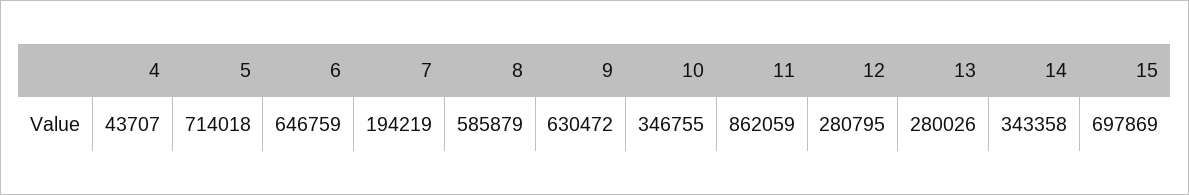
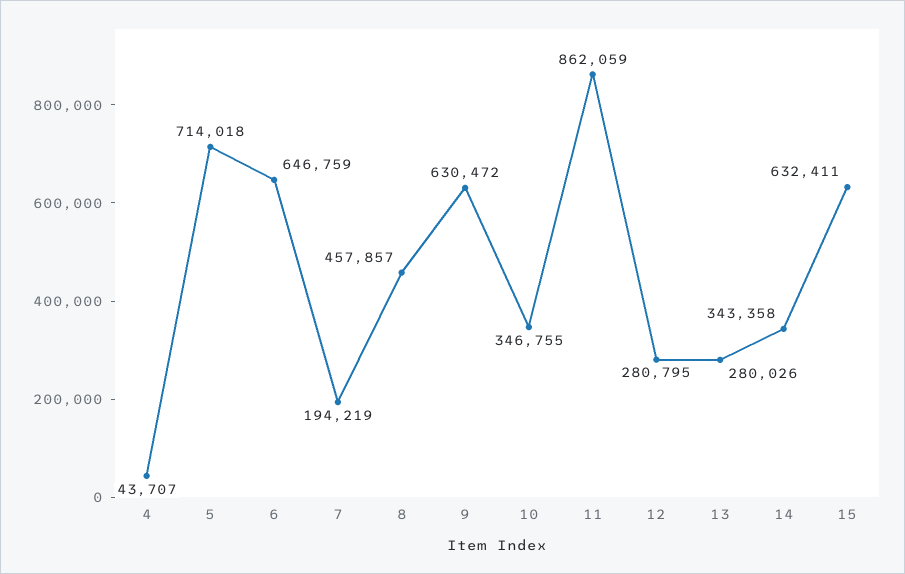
8: 585879 -> 457857
15: 697869 -> 632411

